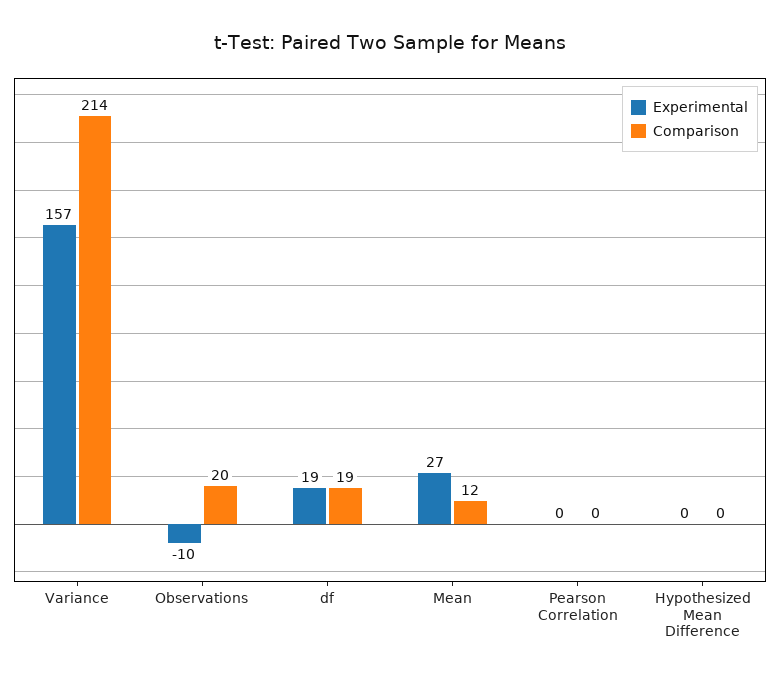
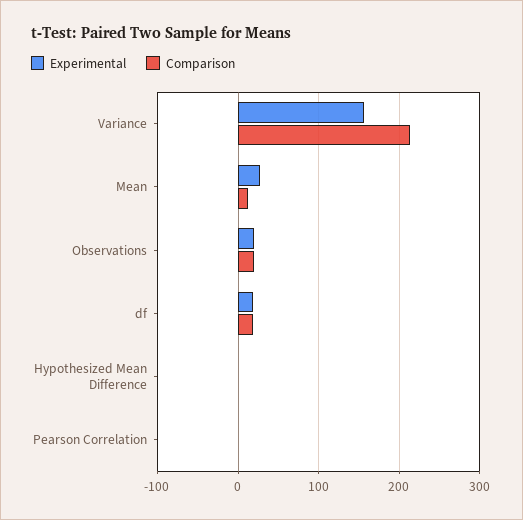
Experimental, Observations: -10 -> 20

